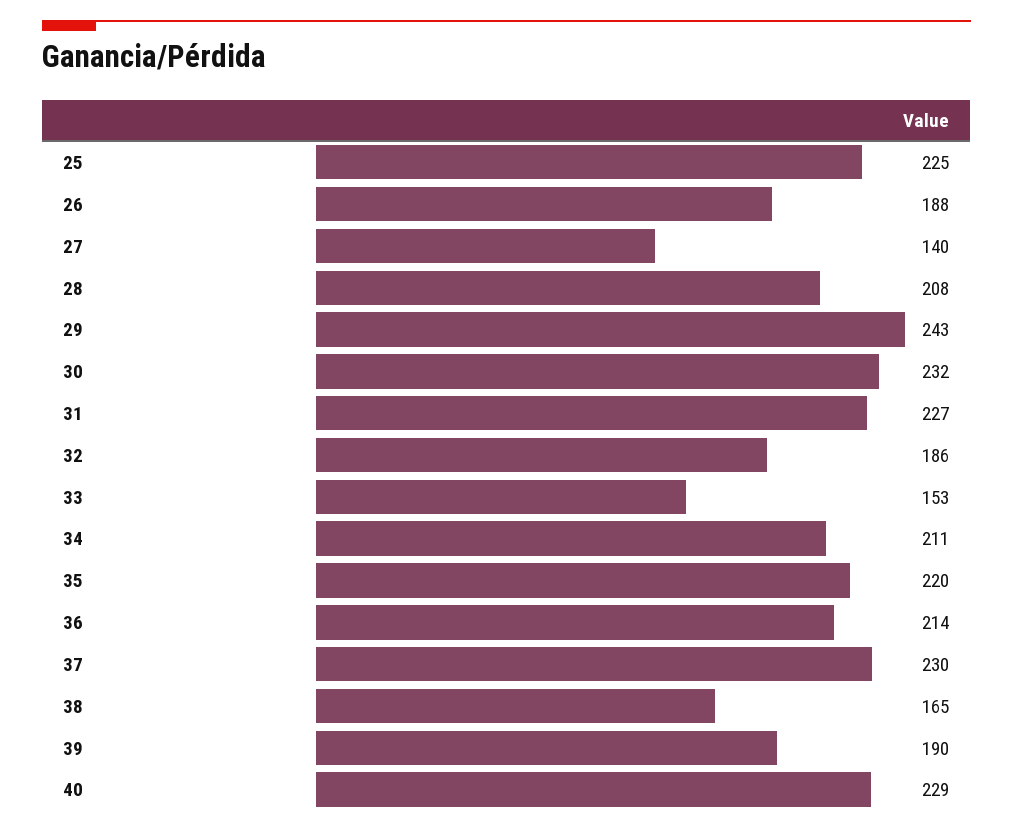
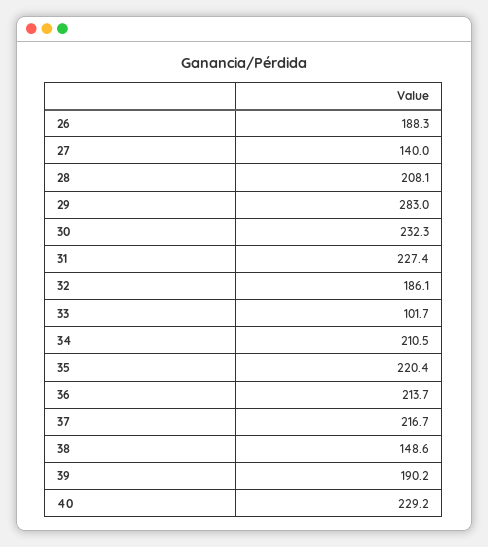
25: 225 -> none
29: 243 -> 283
33: 153 -> 101.7
37: 230 -> 216.7
38: 165 -> 148.6

